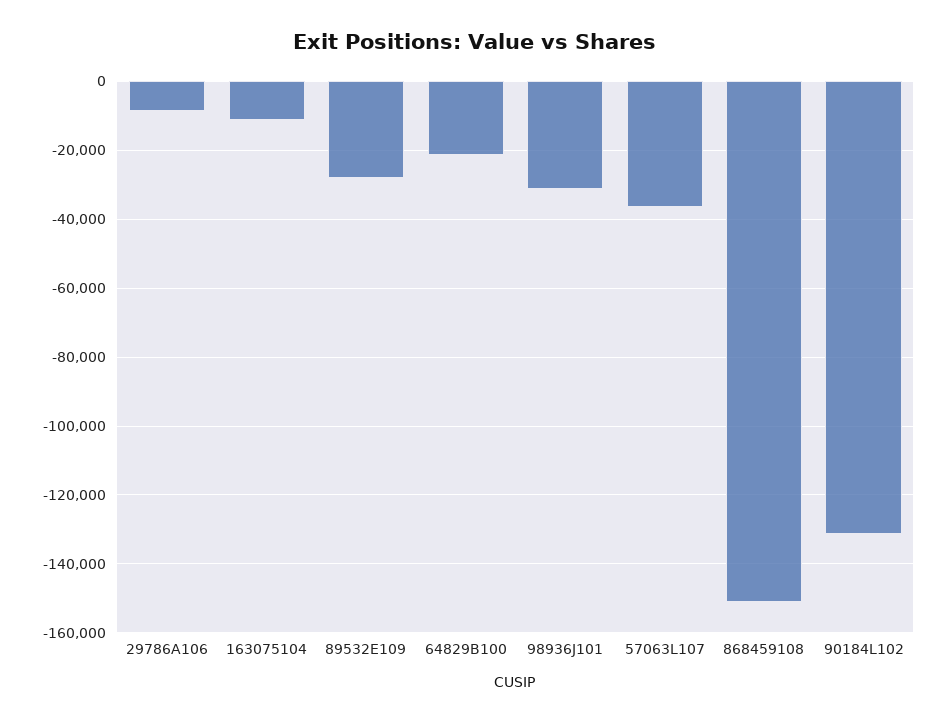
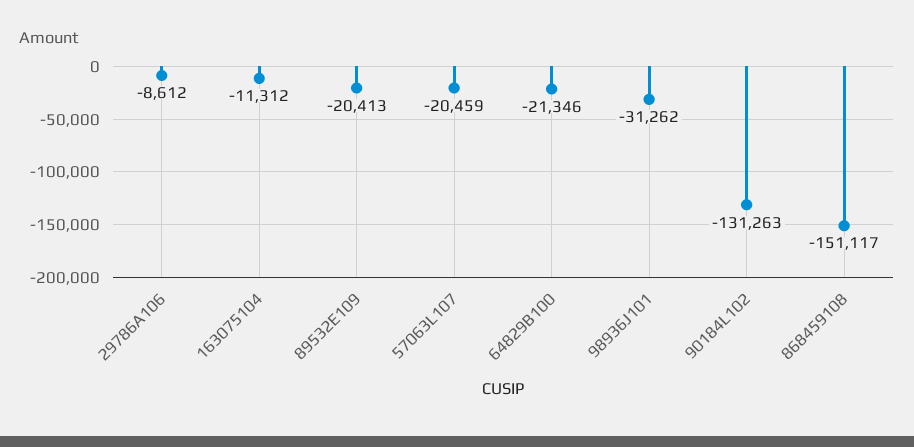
89532E109: -28000 -> -20413
57063L107: -36000 -> -20459

